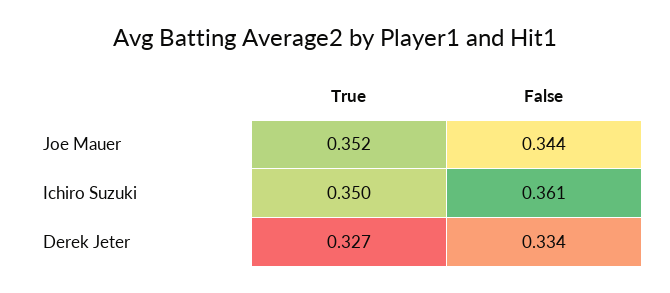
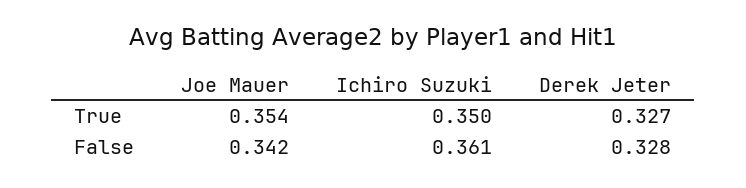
True, Joe Mauer: 0.352 -> 0.354
False, Joe Mauer: 0.344 -> 0.342
False, Derek Jeter: 0.334 -> 0.328

